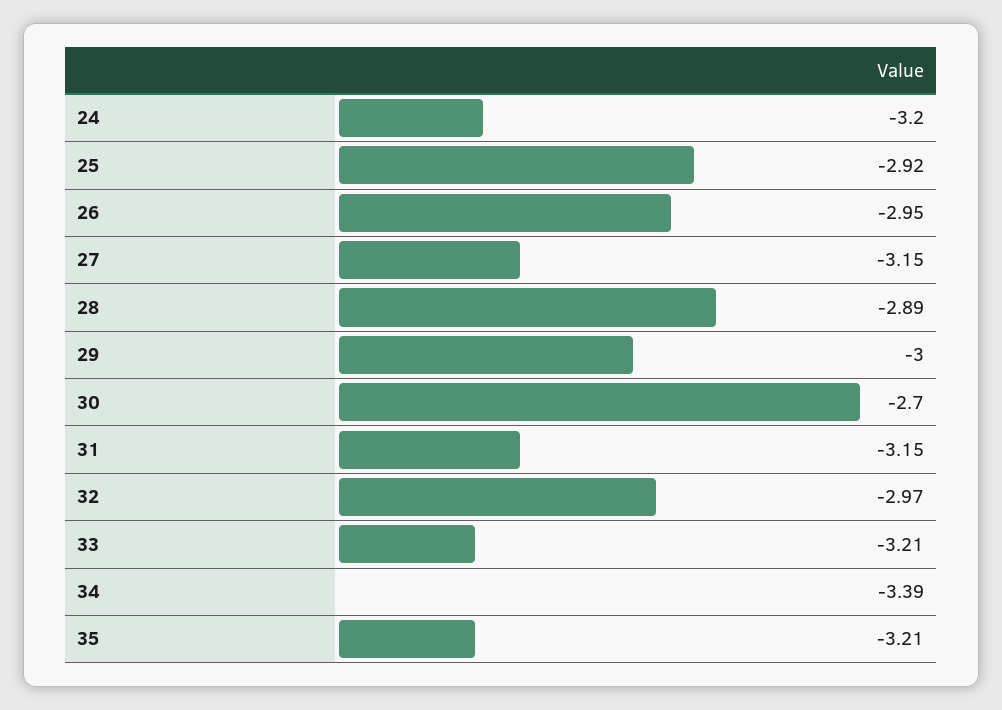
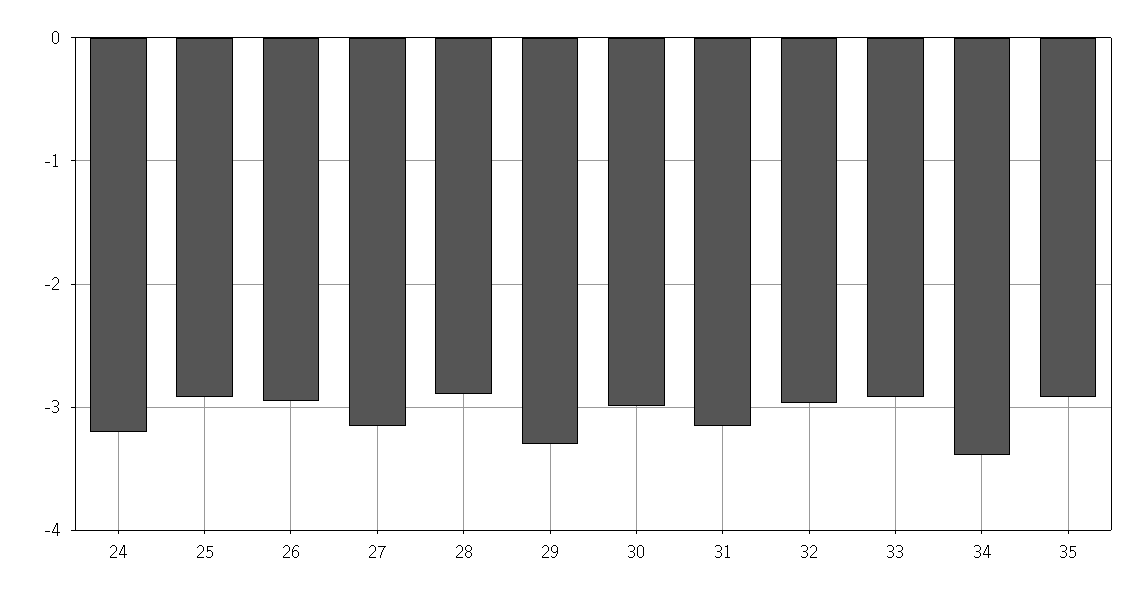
29: -3 -> -3.3
30: -2.7 -> -3
33: -3.21 -> -2.9
35: -3.21 -> -2.9

